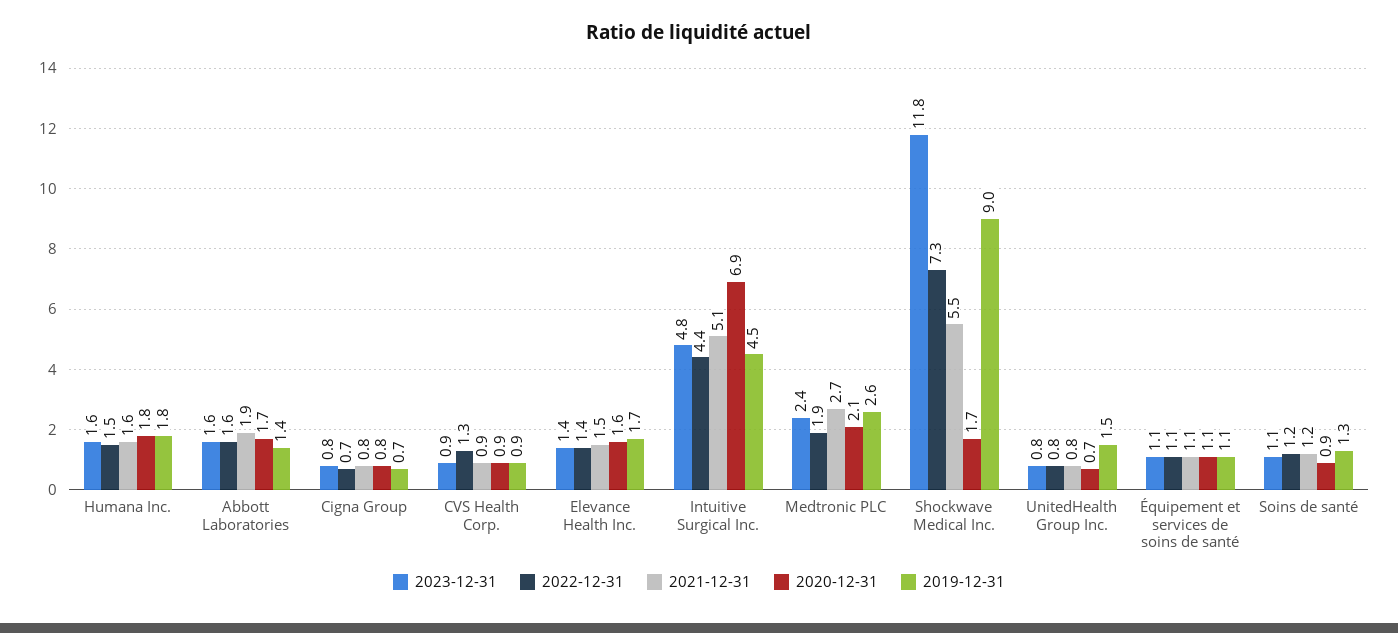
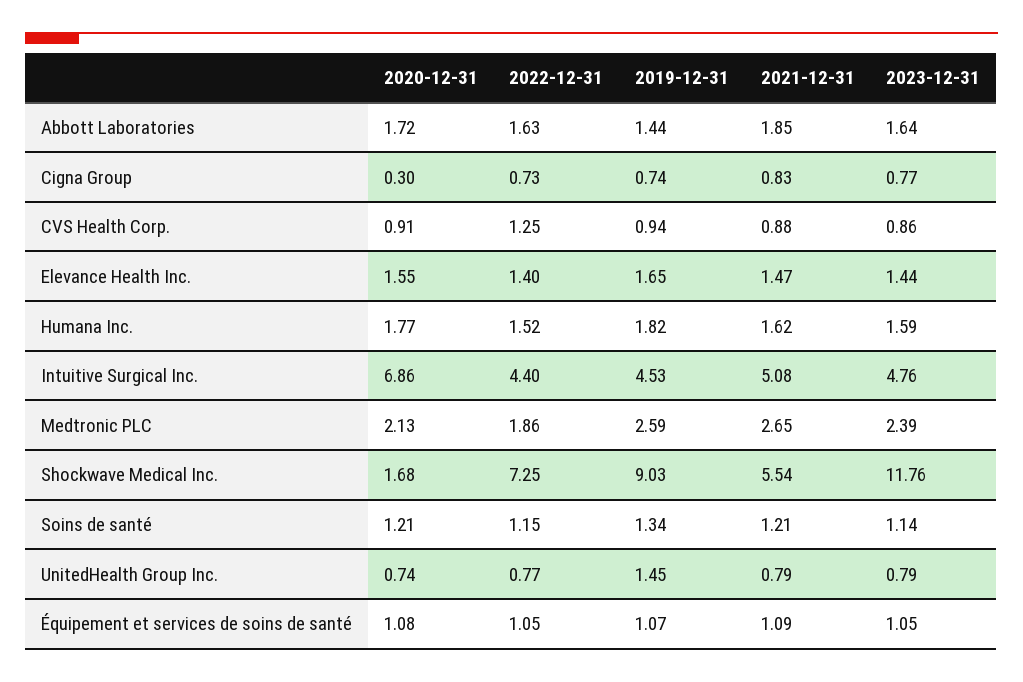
2020-12-31, Cigna Group: 0.8 -> 0.3
2020-12-31, Soins de santé: 0.9 -> 1.21

